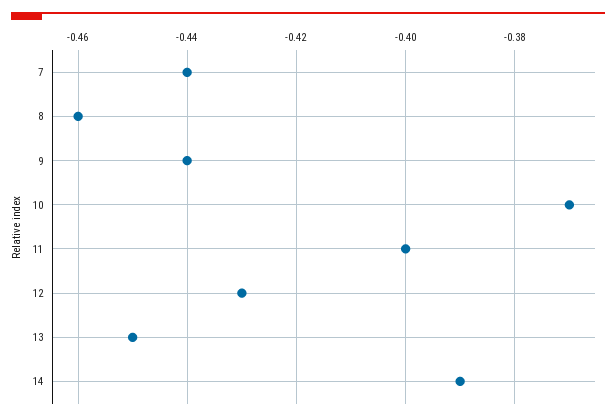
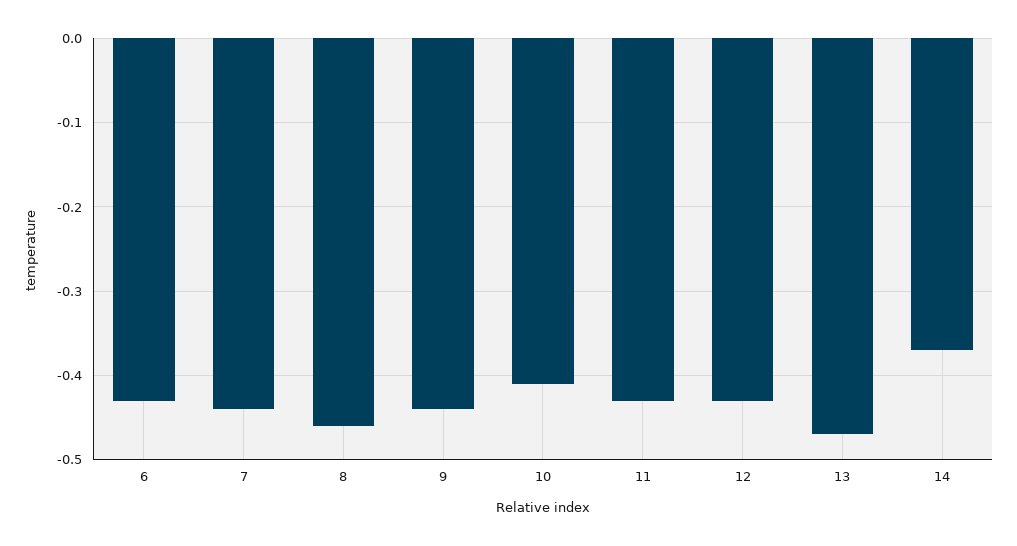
10: -0.37 -> -0.41
11: -0.4 -> -0.43
13: -0.45 -> -0.47
14: -0.39 -> -0.37
6: none -> -0.43

